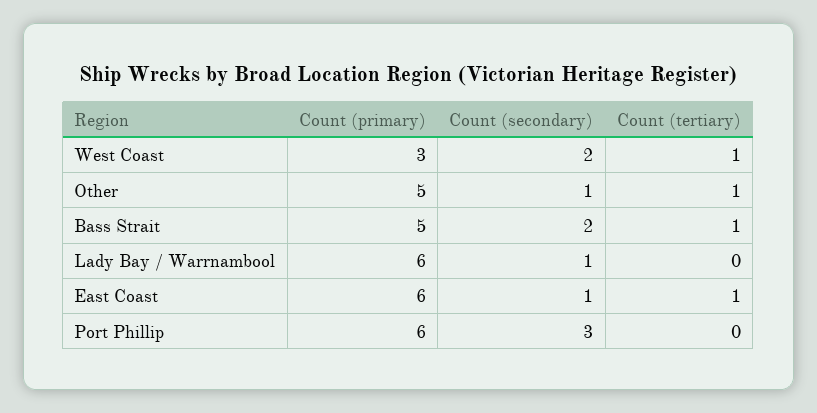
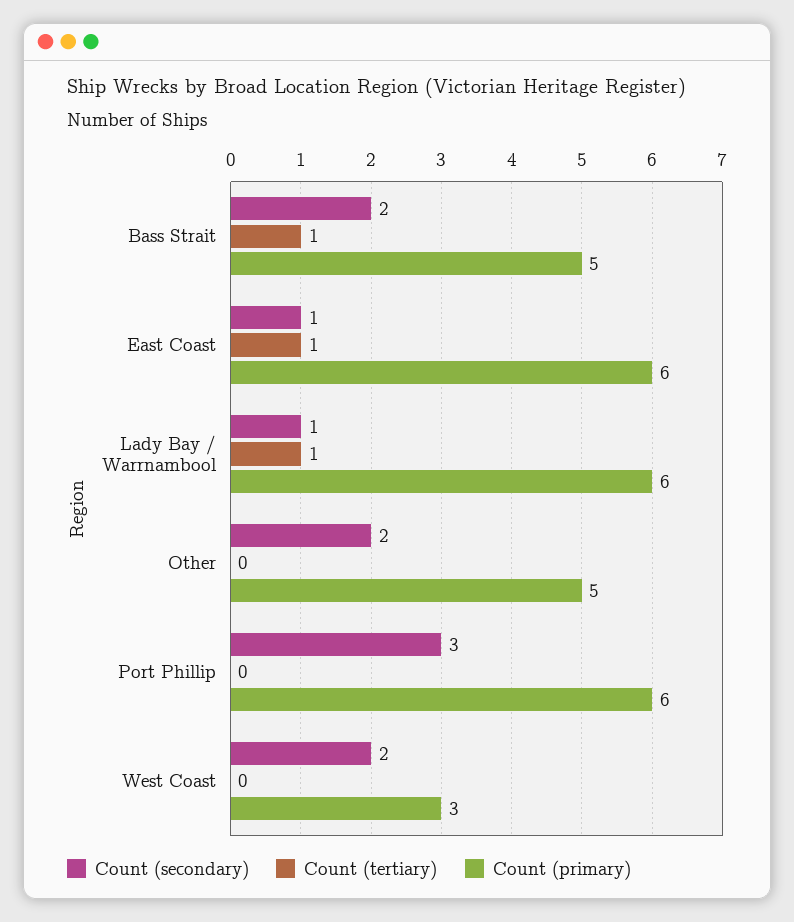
Count (tertiary), West Coast: 1 -> 0
Count (secondary), Other: 1 -> 2
Count (tertiary), Other: 1 -> 0
Count (tertiary), Lady Bay / Warrnambool: 0 -> 1

